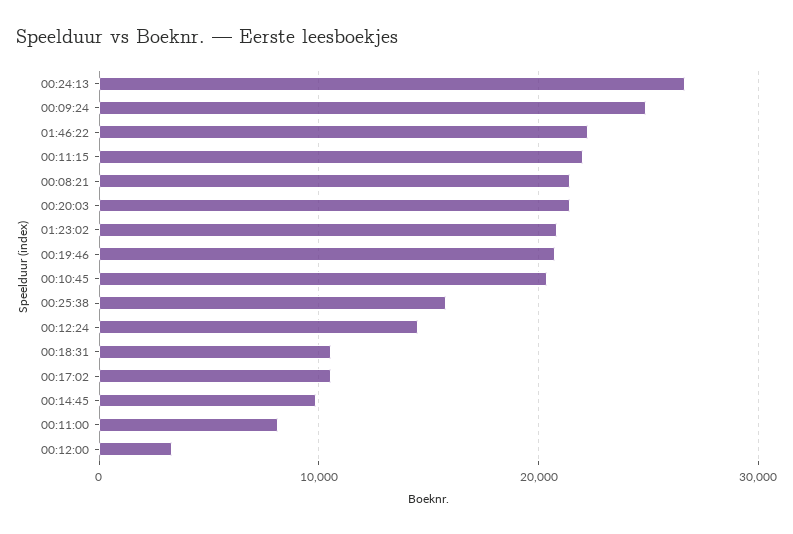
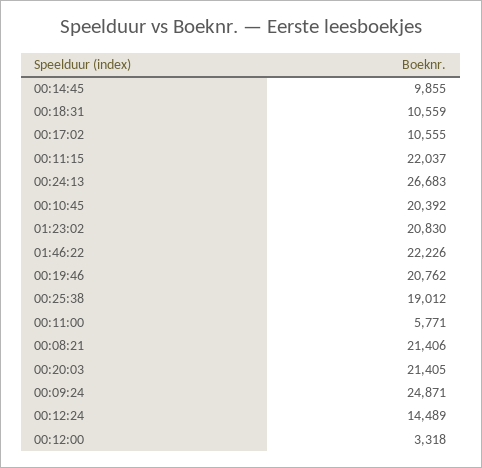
00:25:38: 16000 -> 19012
00:11:00: 8000 -> 5771

